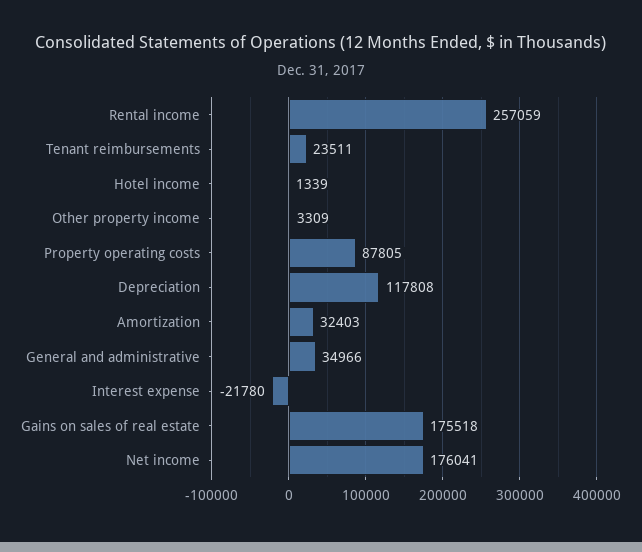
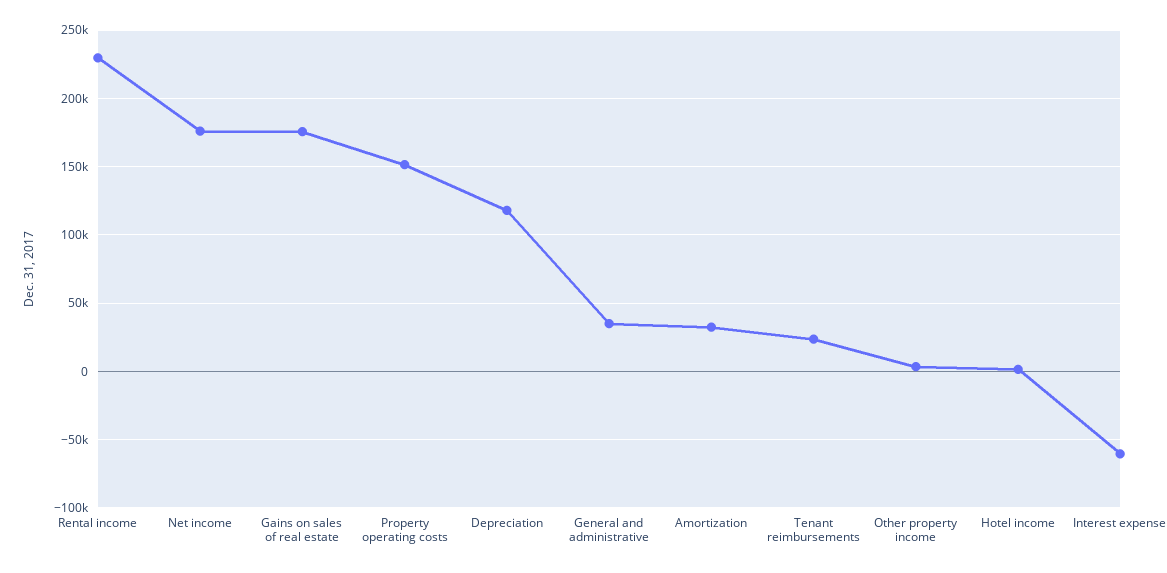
Rental income: 257059 -> 230000
Property operating costs: 87805 -> 150000
Interest expense: -21780 -> -60000

